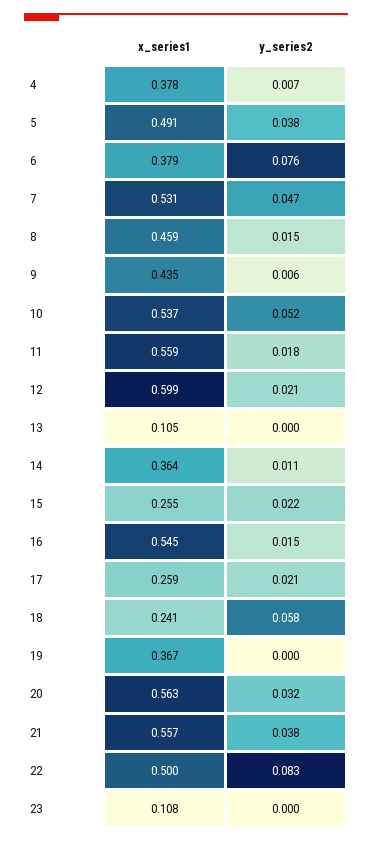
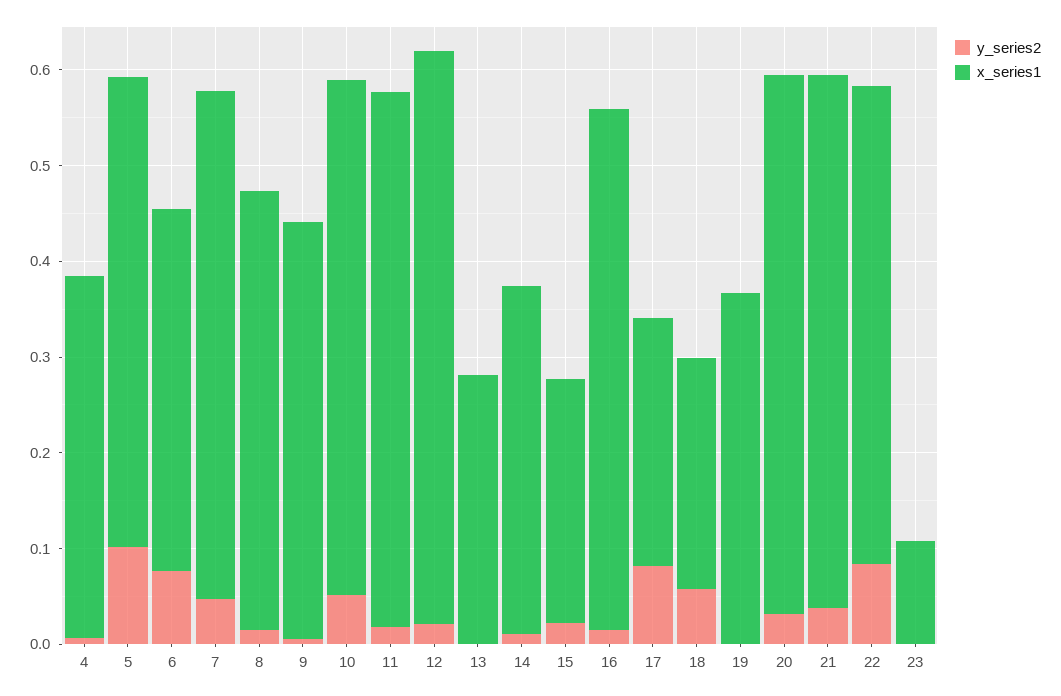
y_series2, 5: 0.038 -> 0.1
x_series1, 13: 0.105 -> 0.28
y_series2, 17: 0.021 -> 0.08

